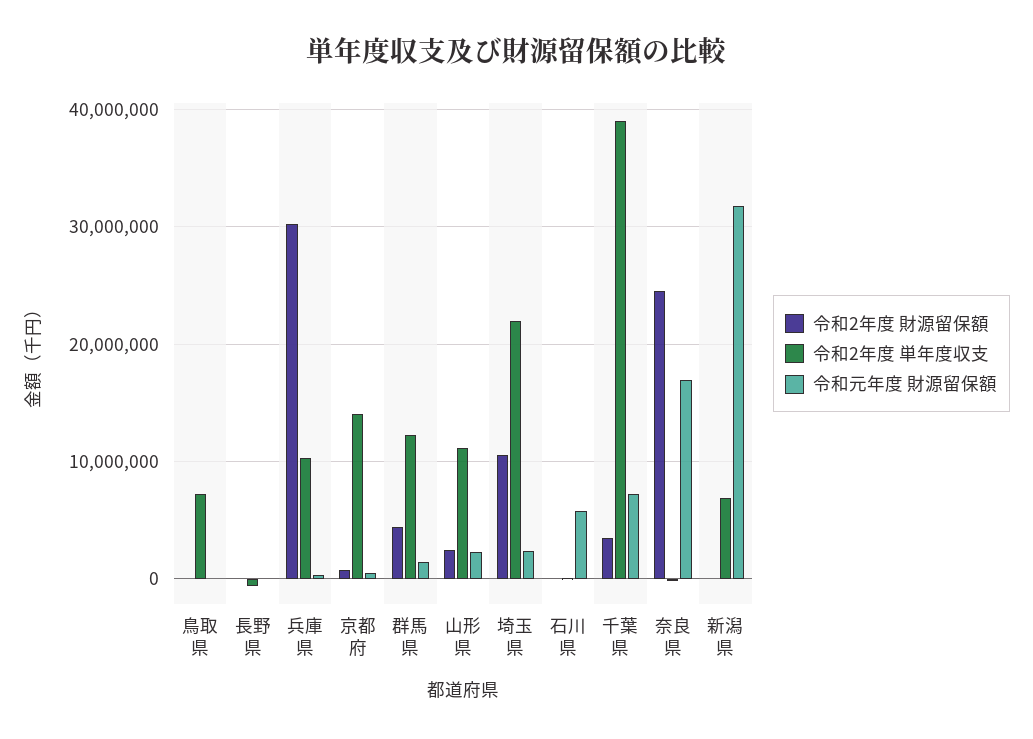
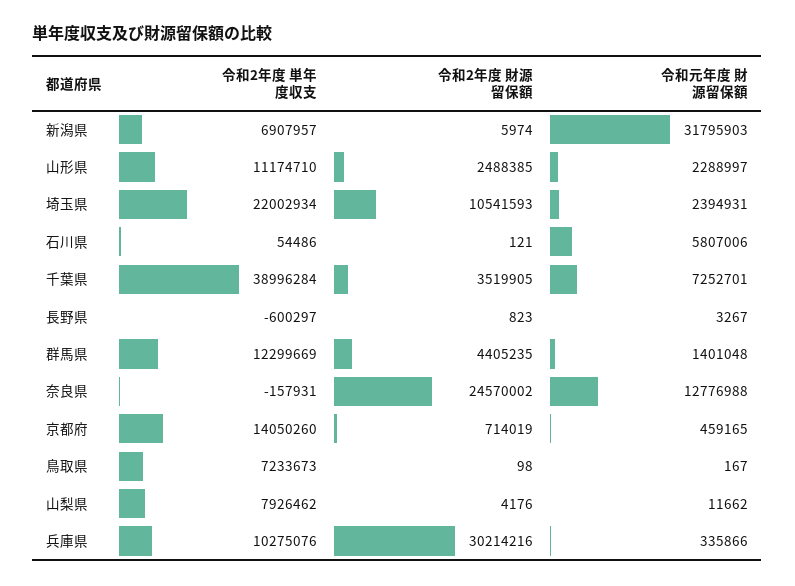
令和元年度 財源留保額, 奈良県: 17000000 -> 12776988
令和2年度 単年度収支, 山梨県: none -> 7926462
令和2年度 財源留保額, 山梨県: none -> 4176
令和元年度 財源留保額, 山梨県: none -> 11662

